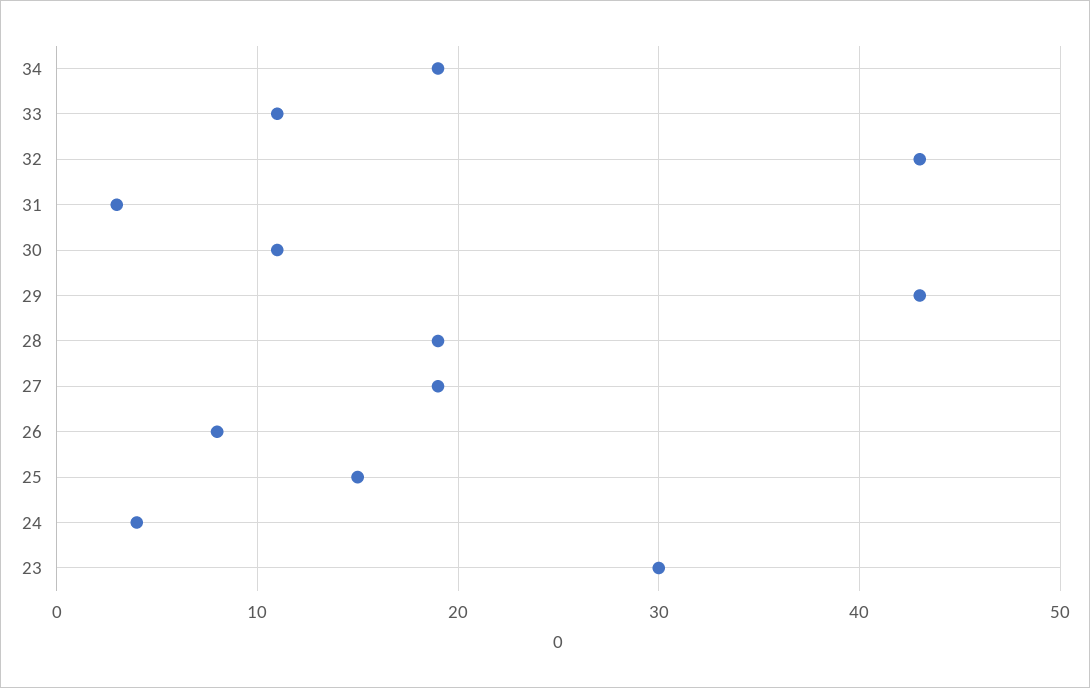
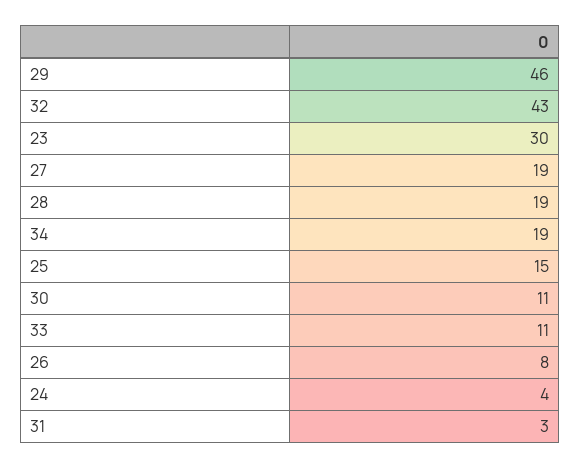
29: 43 -> 46

